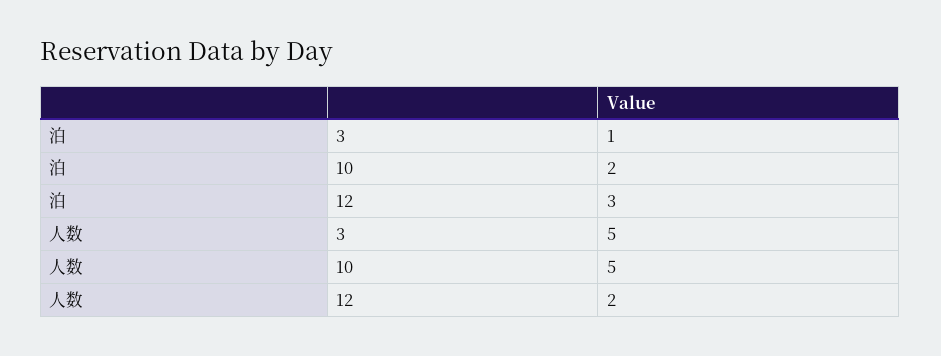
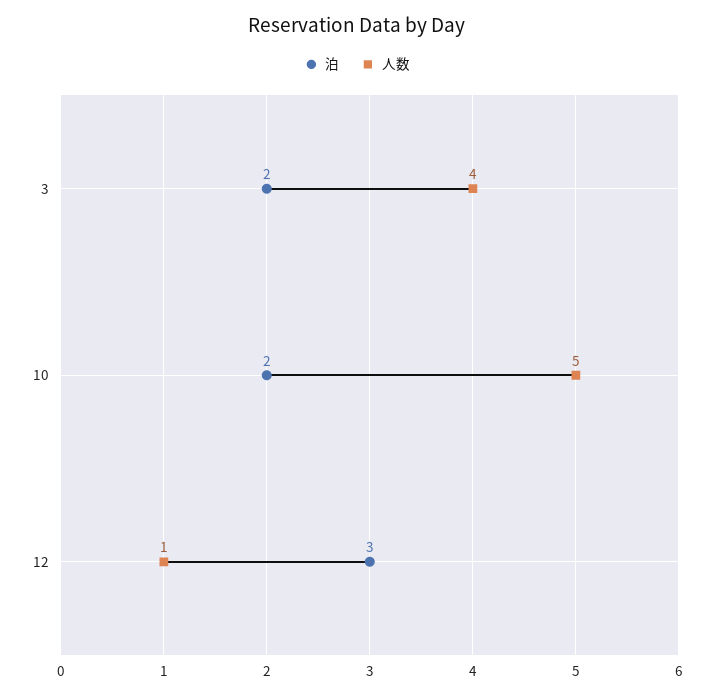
泊, 3: 1 -> 2
人数, 3: 5 -> 4
人数, 12: 2 -> 1

